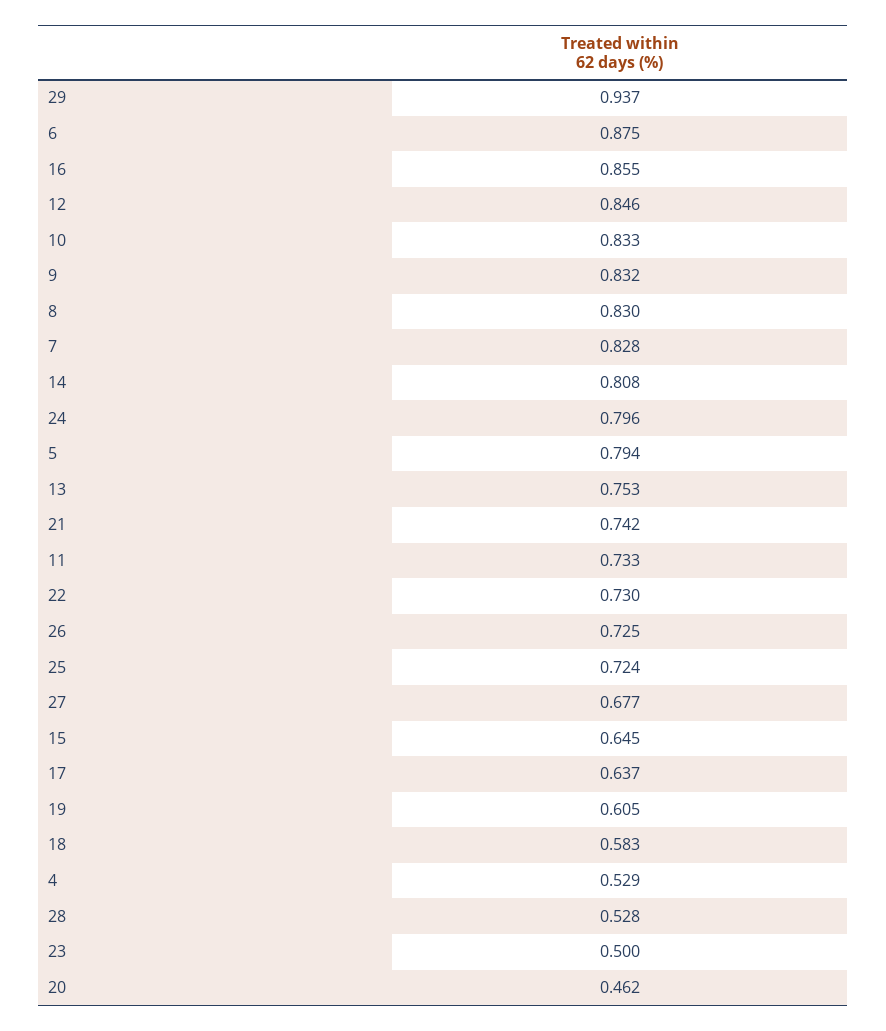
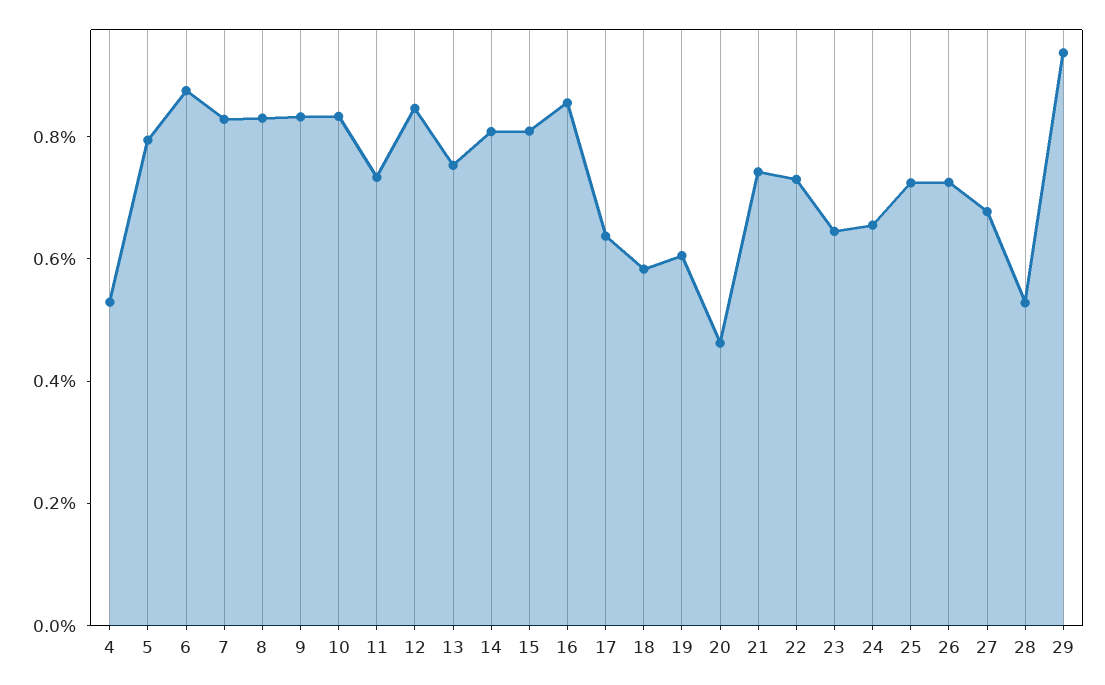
24: 0.796 -> 0.65
15: 0.645 -> 0.8
23: 0.5 -> 0.65

